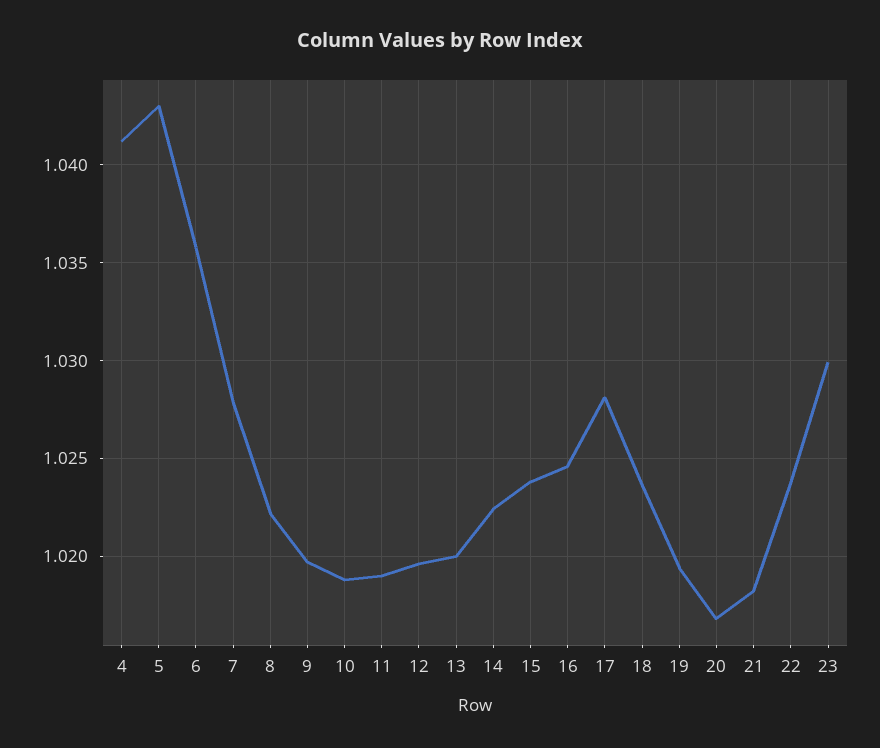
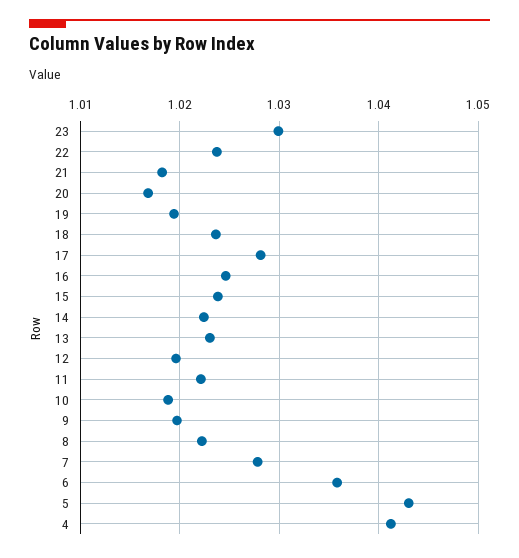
11: 1.019 -> 1.022
13: 1.02 -> 1.023

